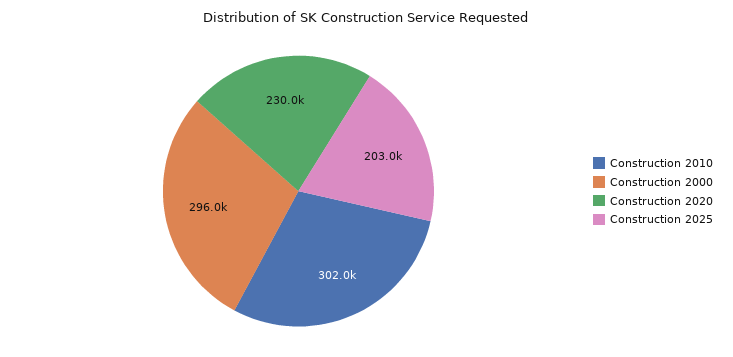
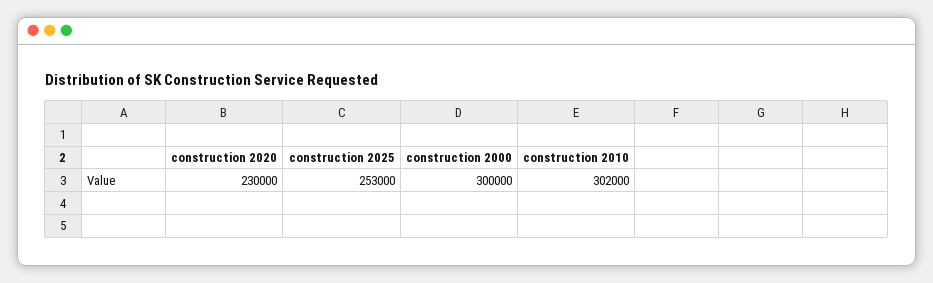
Construction 2000: 296000 -> 300000
Construction 2025: 203000 -> 253000

